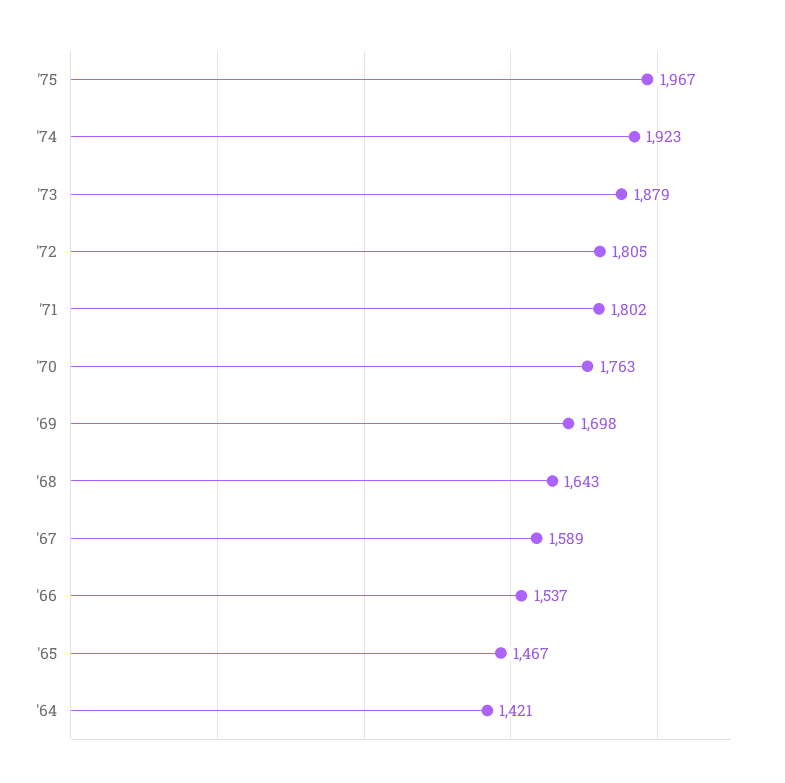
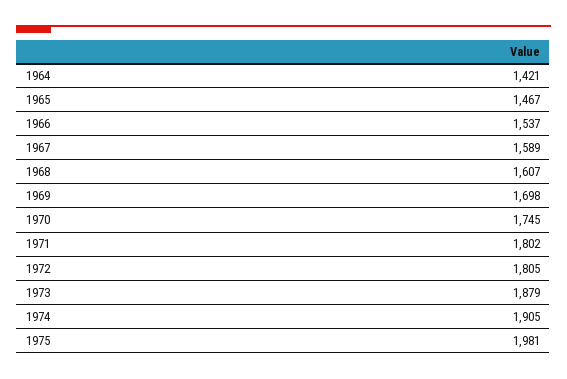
'75: 1967 -> 1981
'74: 1923 -> 1905
'70: 1763 -> 1745
'68: 1643 -> 1607

